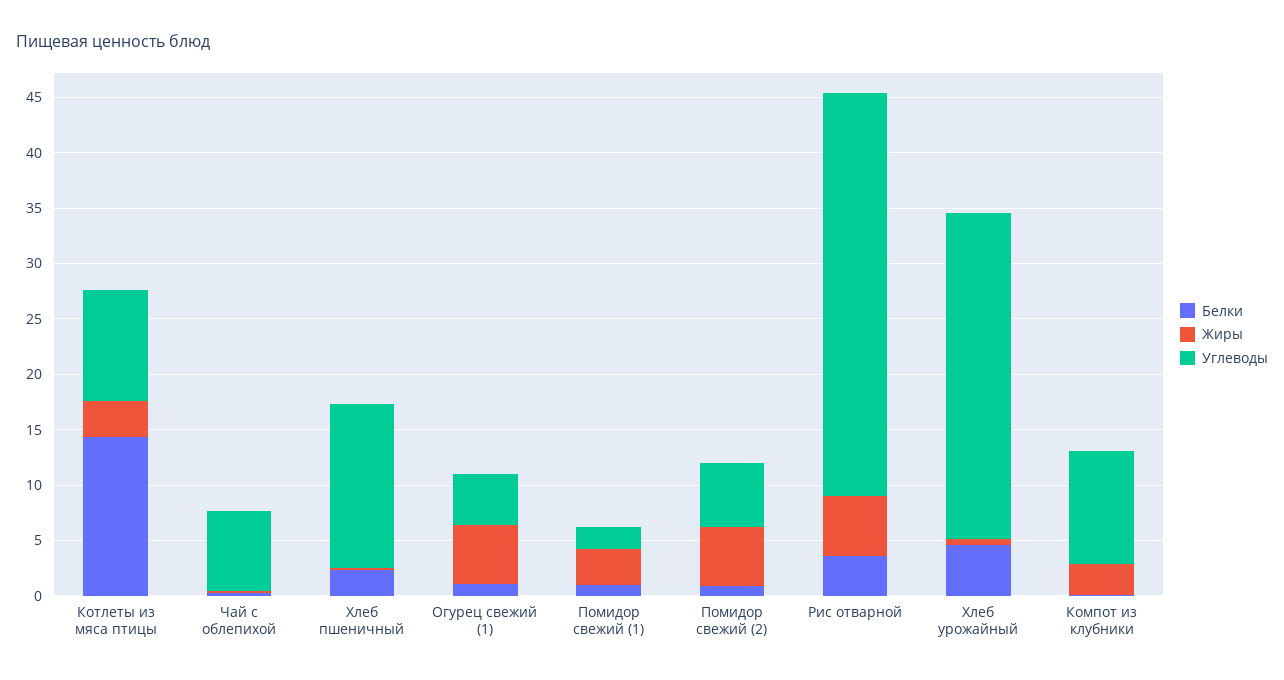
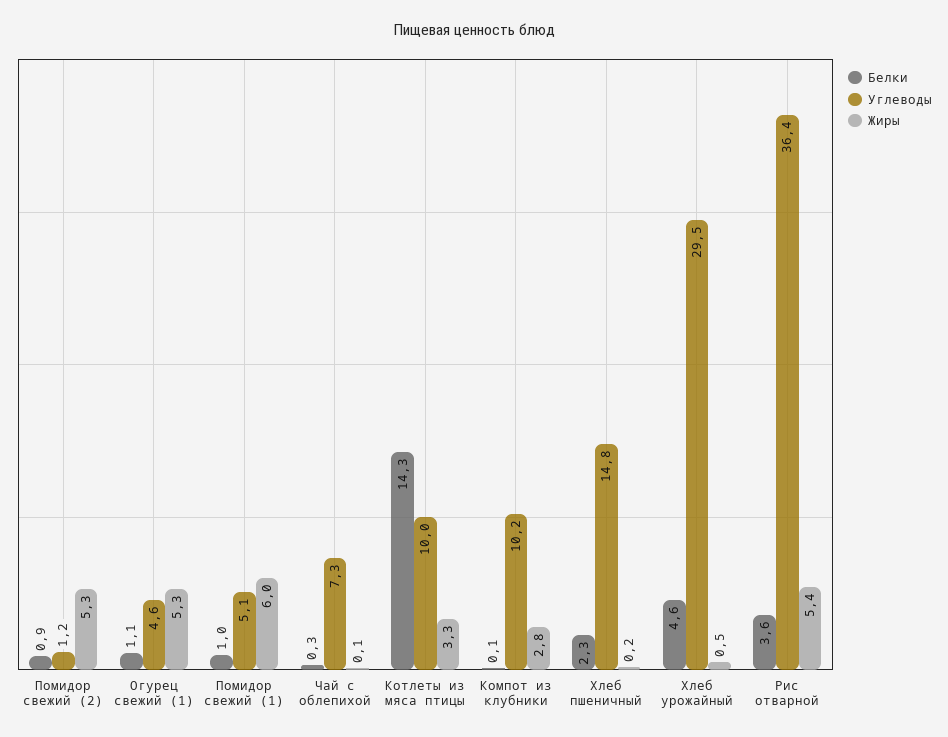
Жиры, Помидор свежий (1): 3 -> 6
Углеводы, Помидор свежий (1): 2 -> 5.1
Углеводы, Помидор свежий (2): 6 -> 1.2

